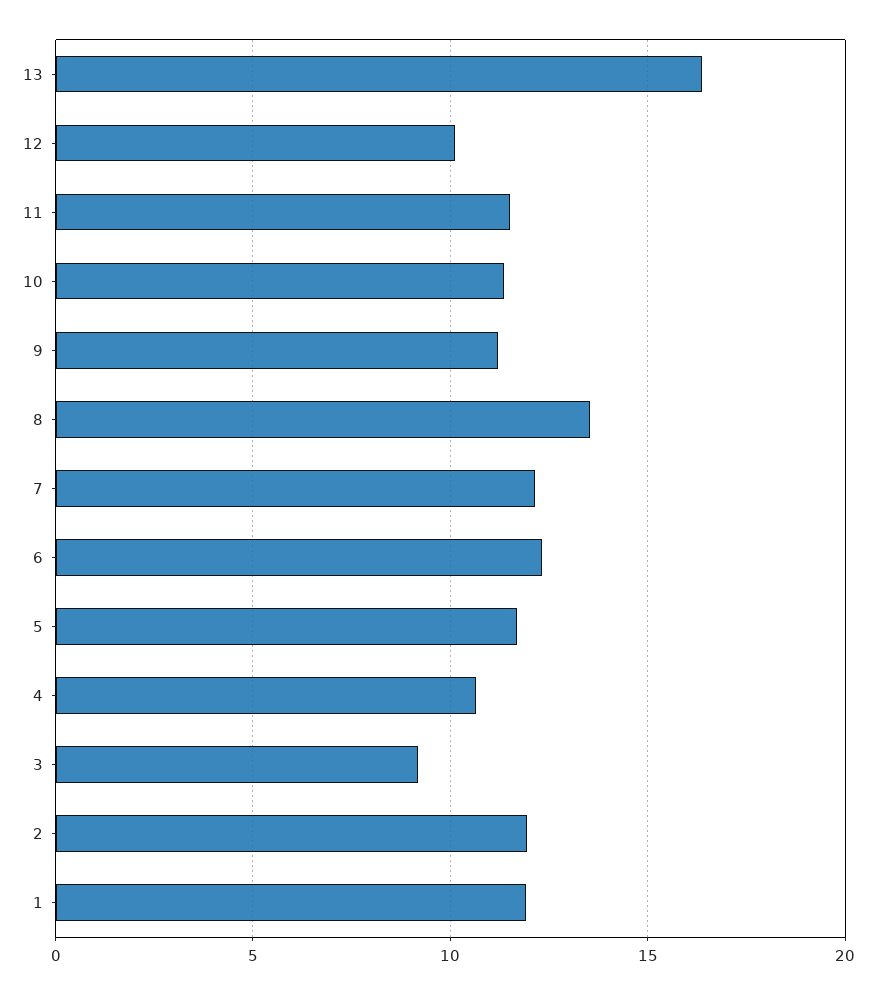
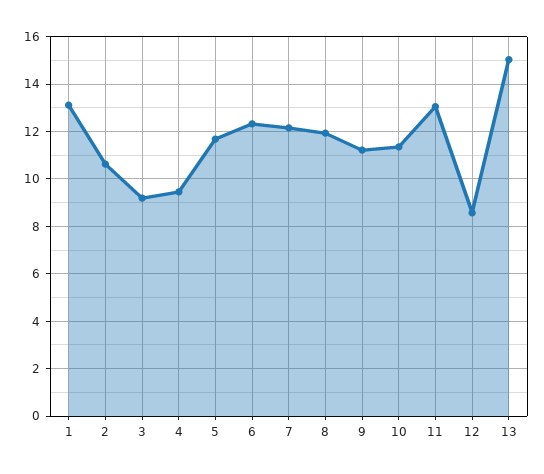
13: 16.5 -> 15
12: 10 -> 8.5
11: 11.5 -> 13
8: 13.5 -> 12
4: 10.5 -> 9.5
2: 12 -> 10.5
1: 12 -> 13

